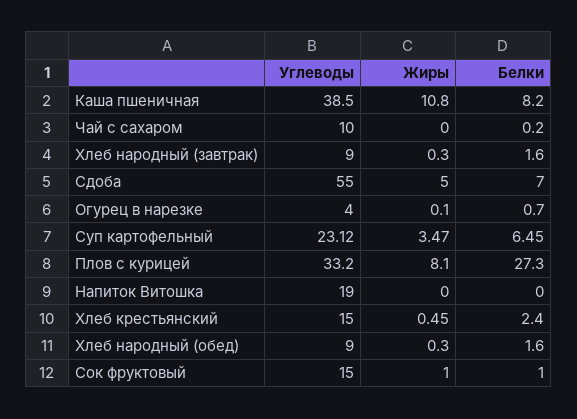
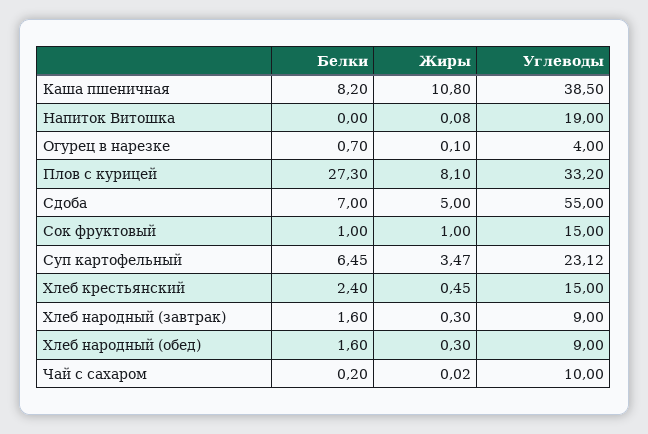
Жиры, Чай с сахаром: 0 -> 0.02
Жиры, Напиток Витошка: 0 -> 0.08

